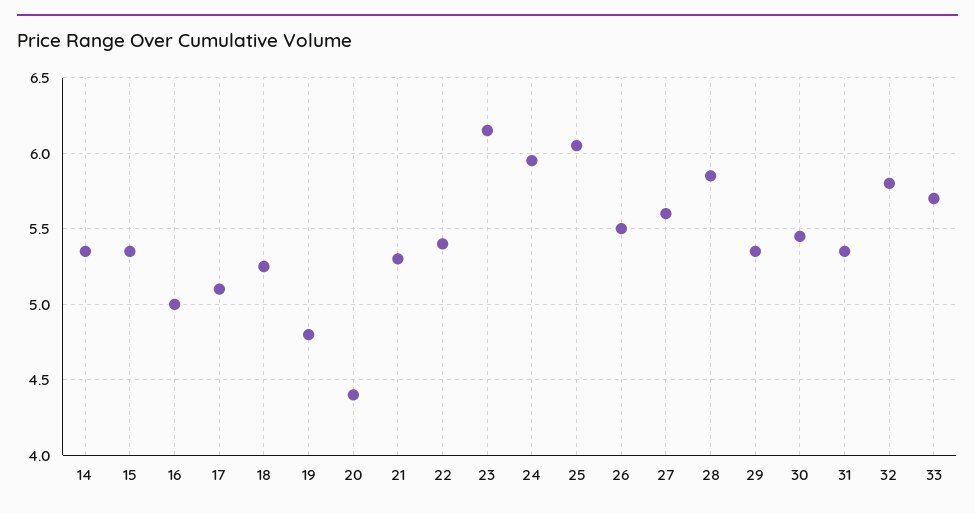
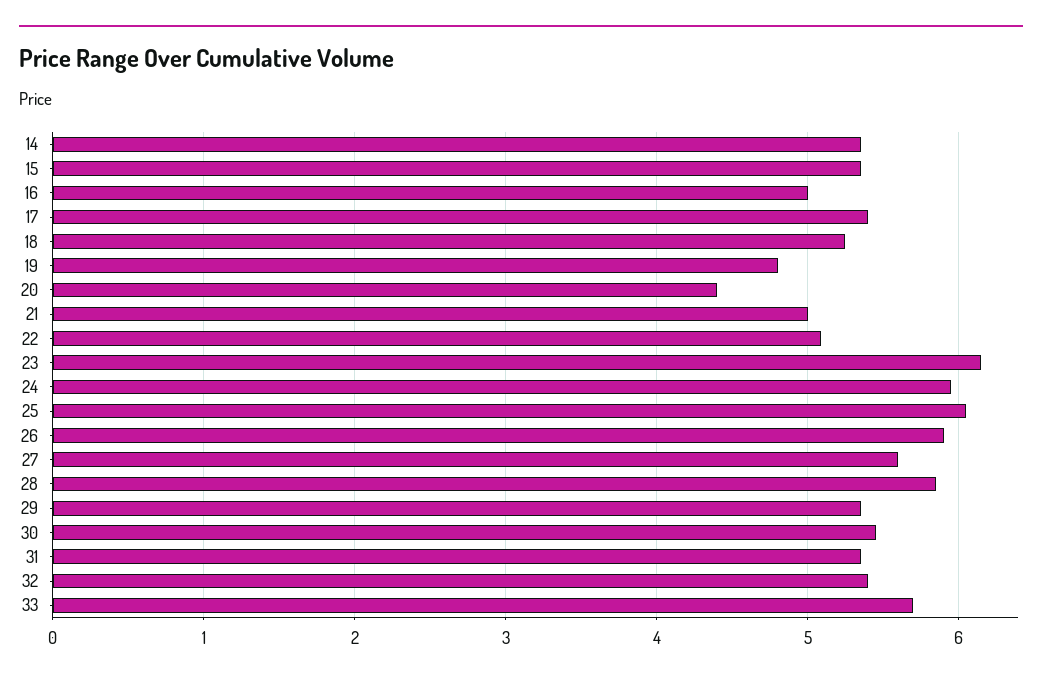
17: 5.1 -> 5.4
21: 5.3 -> 5
22: 5.4 -> 5.1
26: 5.5 -> 5.9
32: 5.8 -> 5.4

